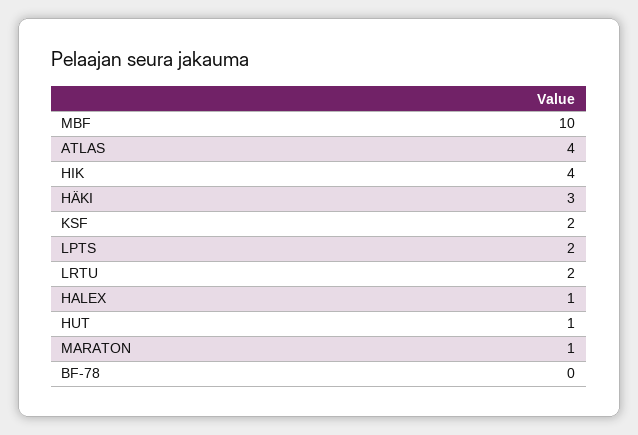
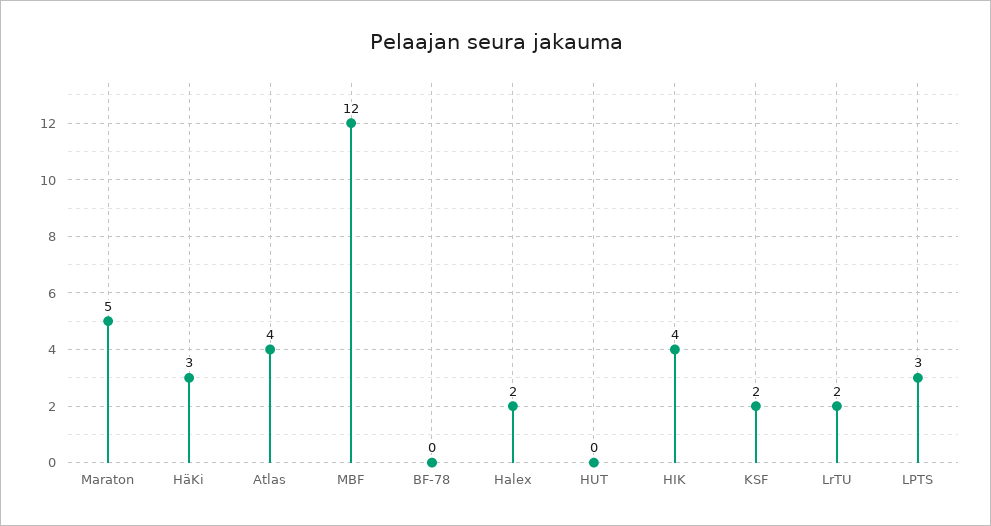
MBF: 10 -> 12
LPTS: 2 -> 3
HALEX: 1 -> 2
HUT: 1 -> 0
MARATON: 1 -> 5

